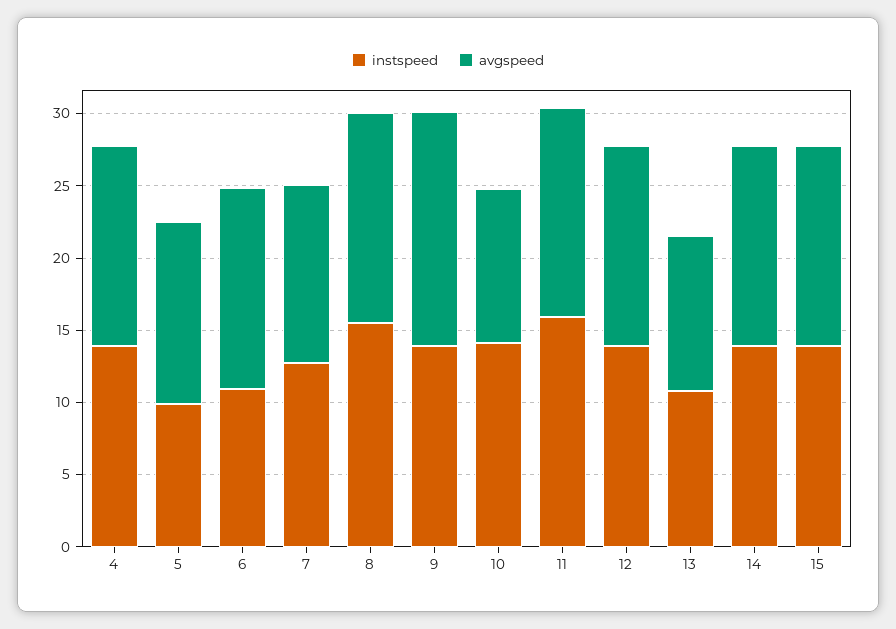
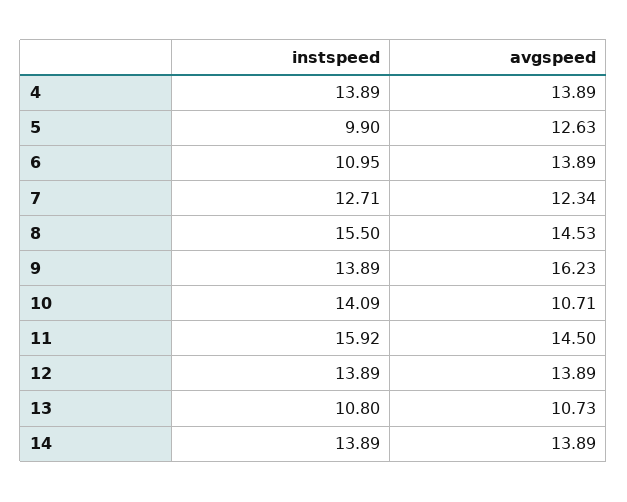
instspeed, 15: 14 -> none
avgspeed, 15: 14 -> none

